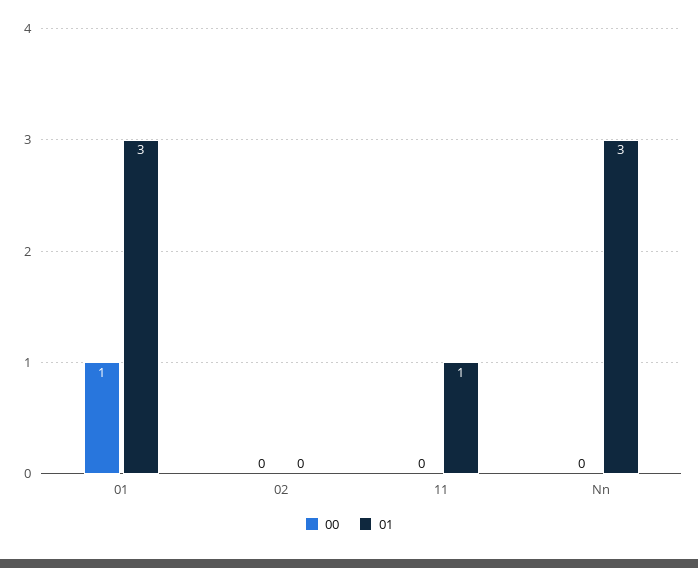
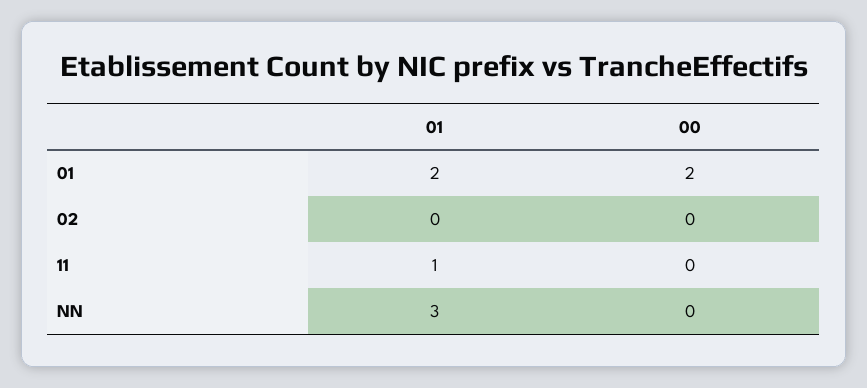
00, 01: 1 -> 2
01, 01: 3 -> 2

